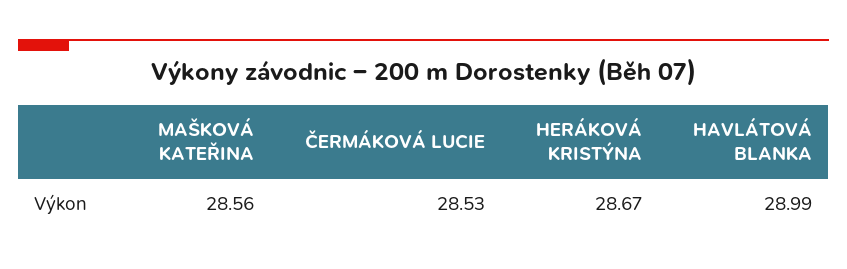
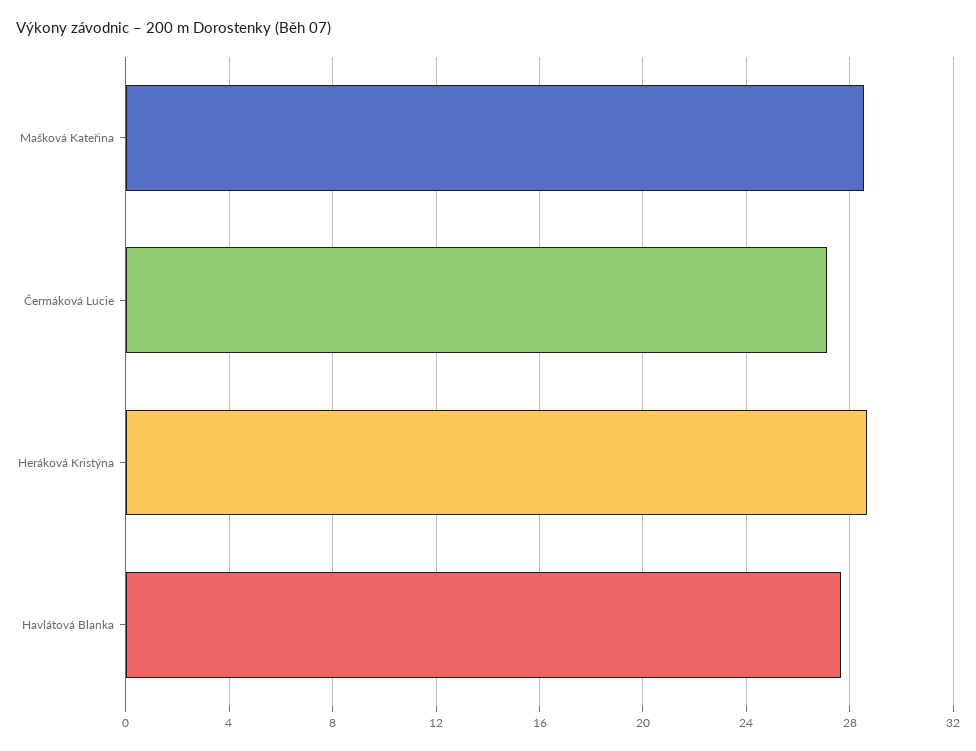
ČERMÁKOVÁ LUCIE: 28.53 -> 27
HAVLÁTOVÁ BLANKA: 28.99 -> 27.5

